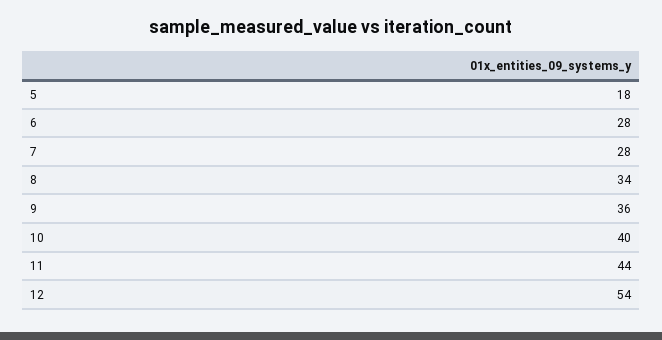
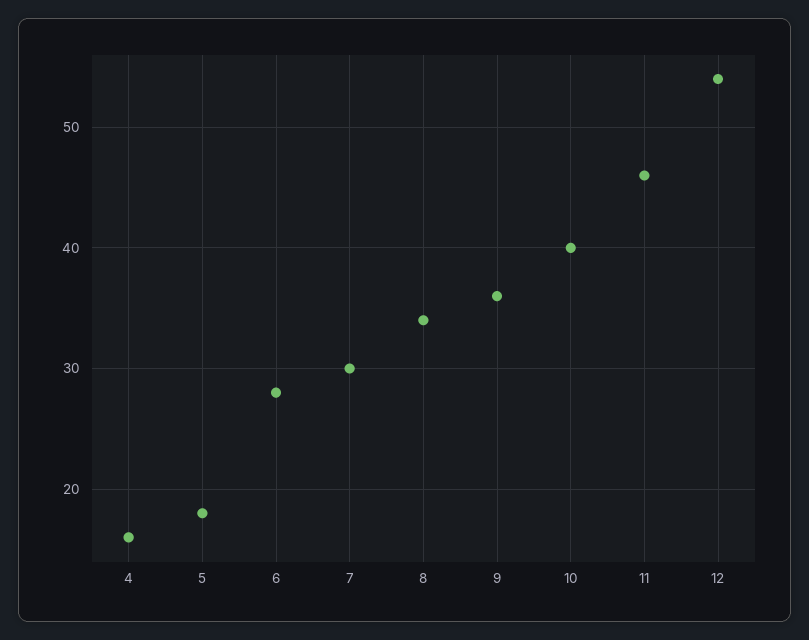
7: 28 -> 30
11: 44 -> 46
4: none -> 16

